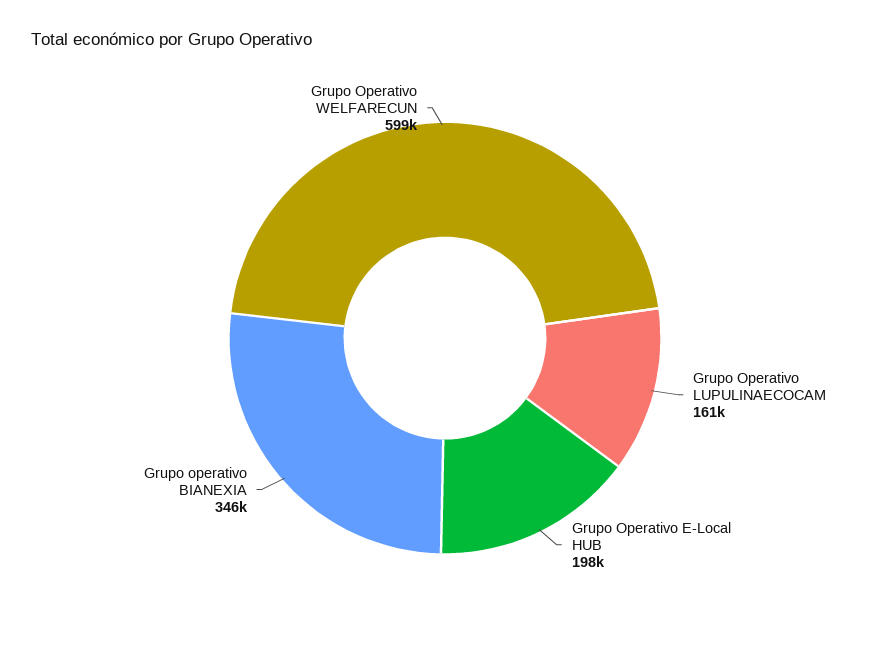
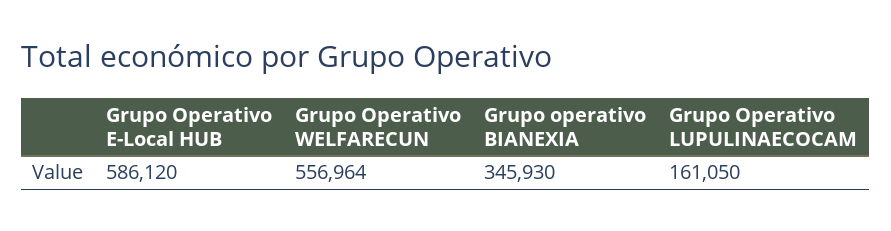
Grupo Operativo E-Local HUB: 198000 -> 586120
Grupo Operativo WELFARECUN: 599000 -> 556964

